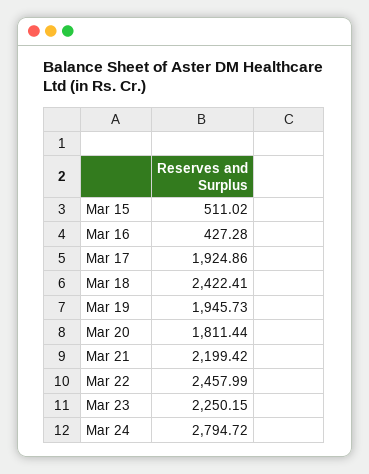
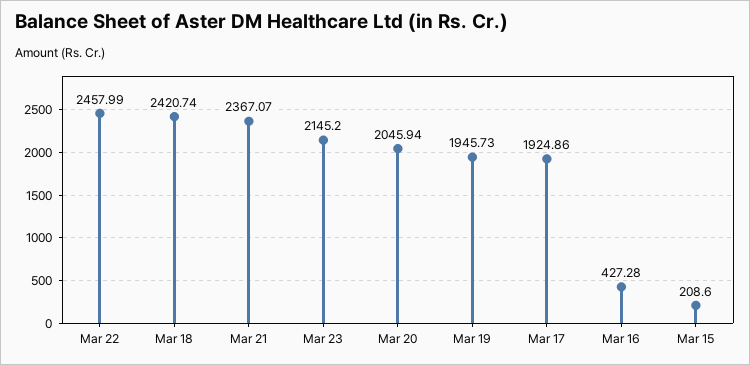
Mar 15: 511.02 -> 208.6
Mar 18: 2422.41 -> 2420.74
Mar 20: 1811.44 -> 2045.94
Mar 21: 2199.42 -> 2367.07
Mar 23: 2250.15 -> 2145.2
Mar 24: 2794.72 -> none

